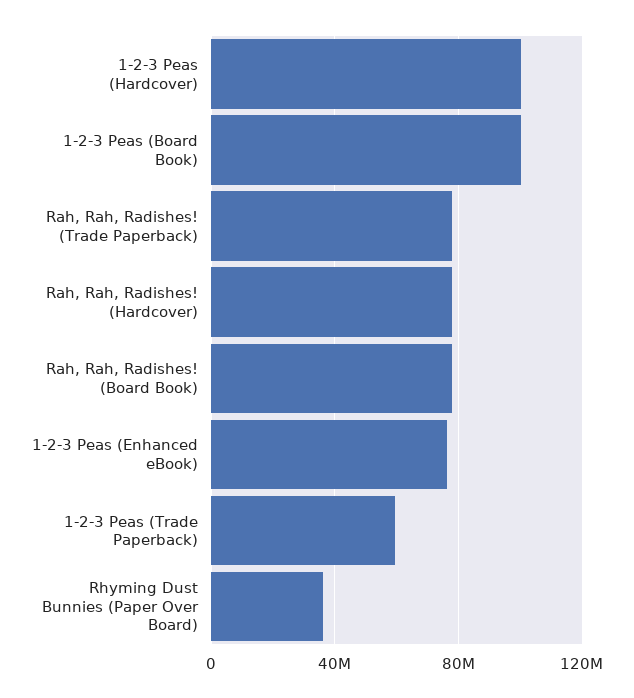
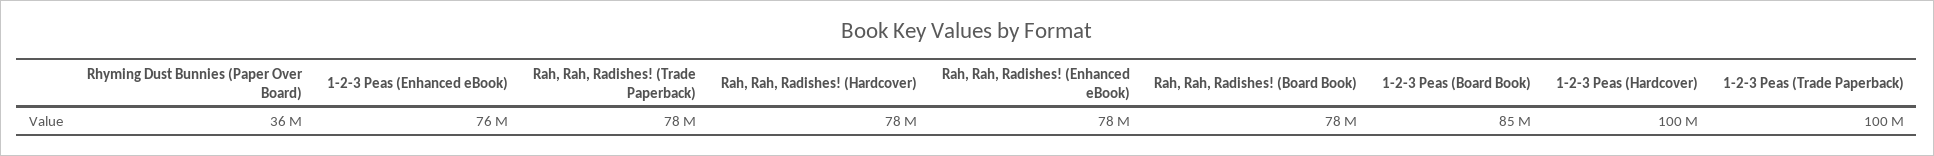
1-2-3 Peas (Board Book): 100000000 -> 85000000
1-2-3 Peas (Trade Paperback): 60000000 -> 100000000
Rah, Rah, Radishes! (Enhanced eBook): none -> 78000000

